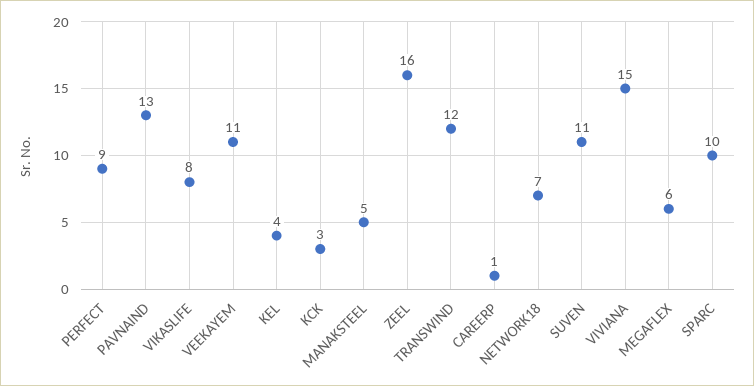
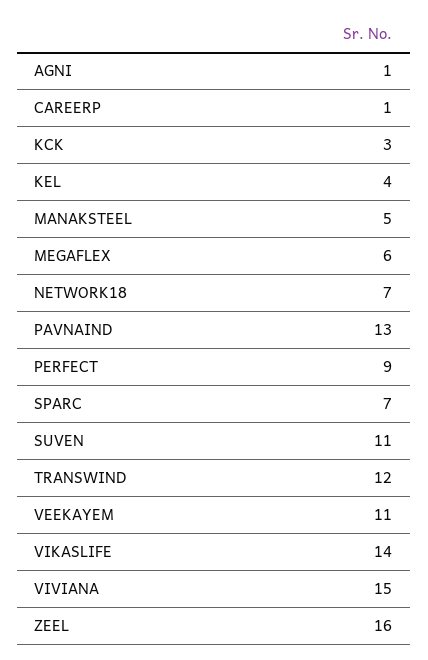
VIKASLIFE: 8 -> 14
SPARC: 10 -> 7
AGNI: none -> 1

